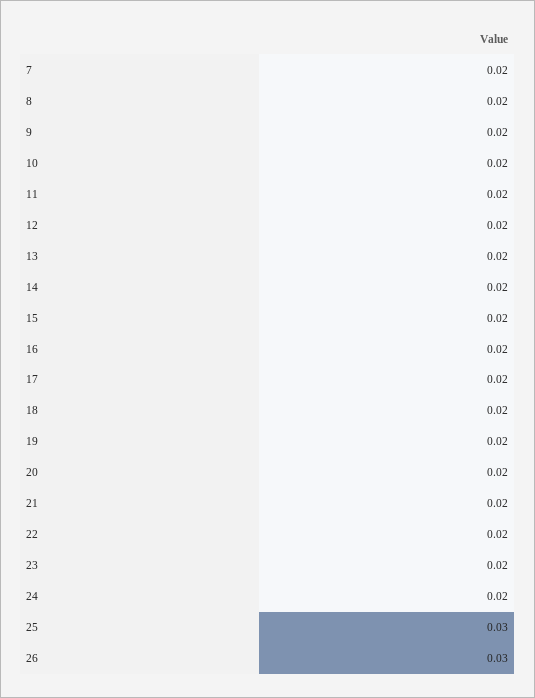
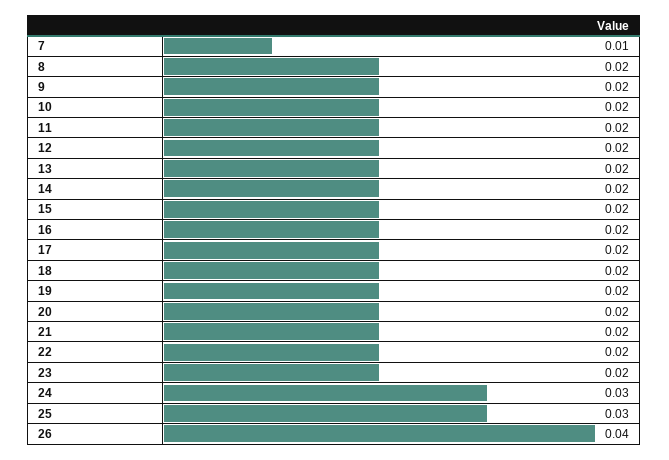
7: 0.02 -> 0.01
24: 0.02 -> 0.03
26: 0.03 -> 0.04

